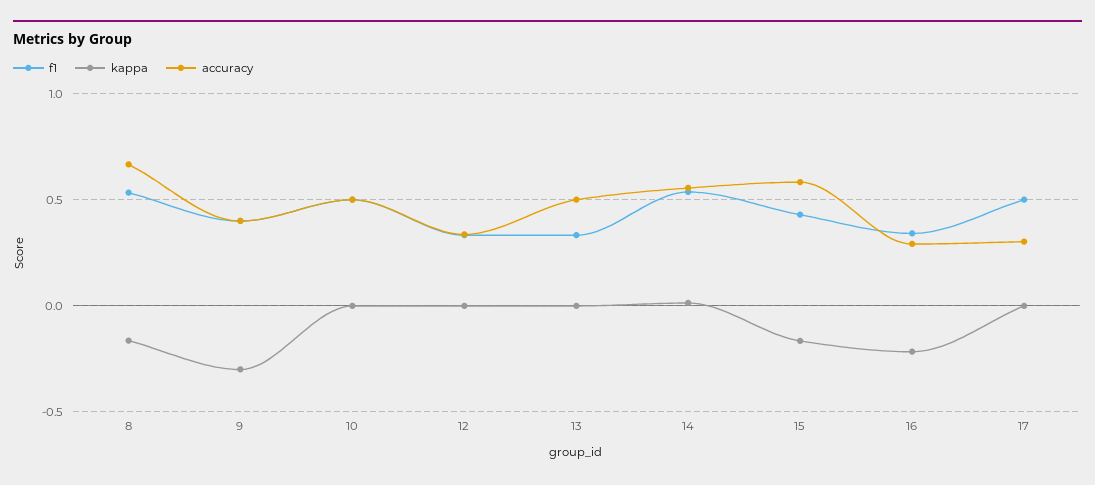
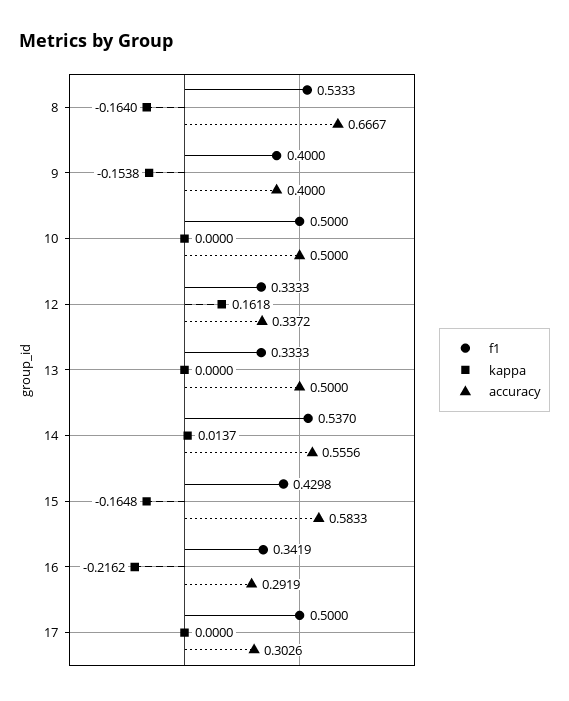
kappa, 9: -0.3 -> -0.1538
kappa, 12: 0 -> 0.1618

